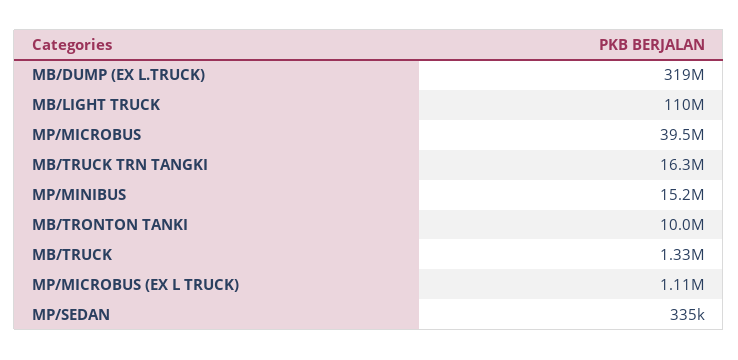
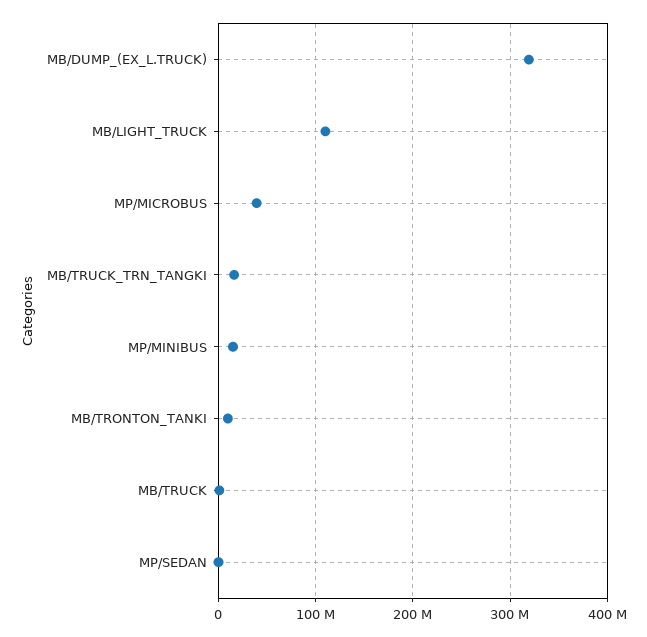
MP/MICROBUS (EX L TRUCK): 1110000 -> none

